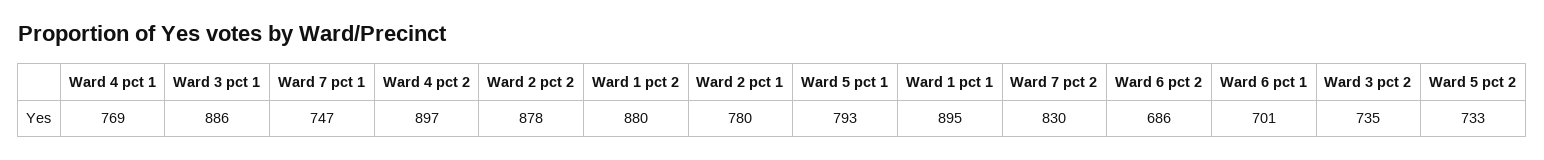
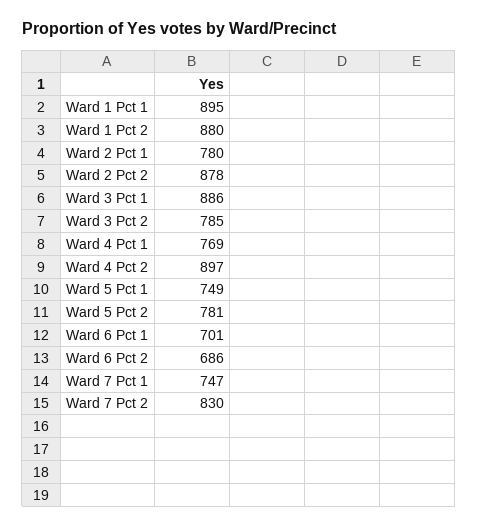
Ward 5 pct 1: 793 -> 749
Ward 3 pct 2: 735 -> 785
Ward 5 pct 2: 733 -> 781

